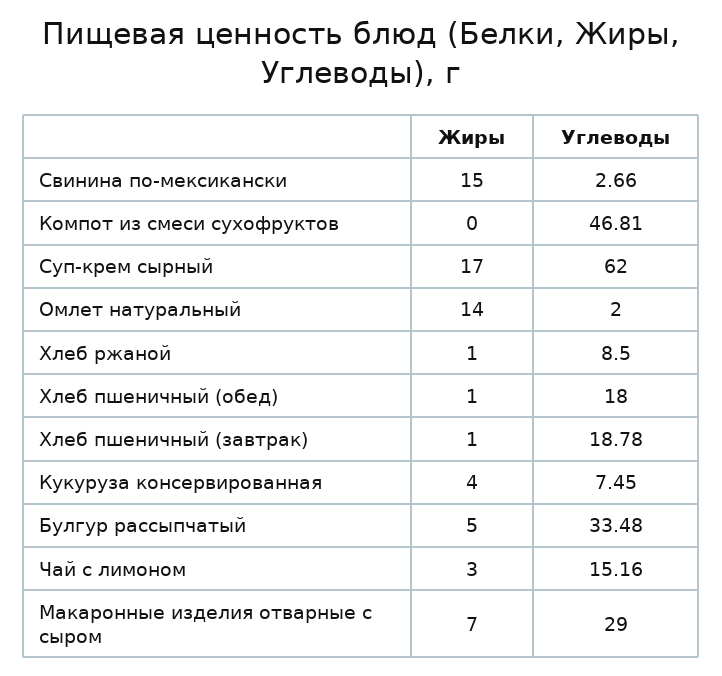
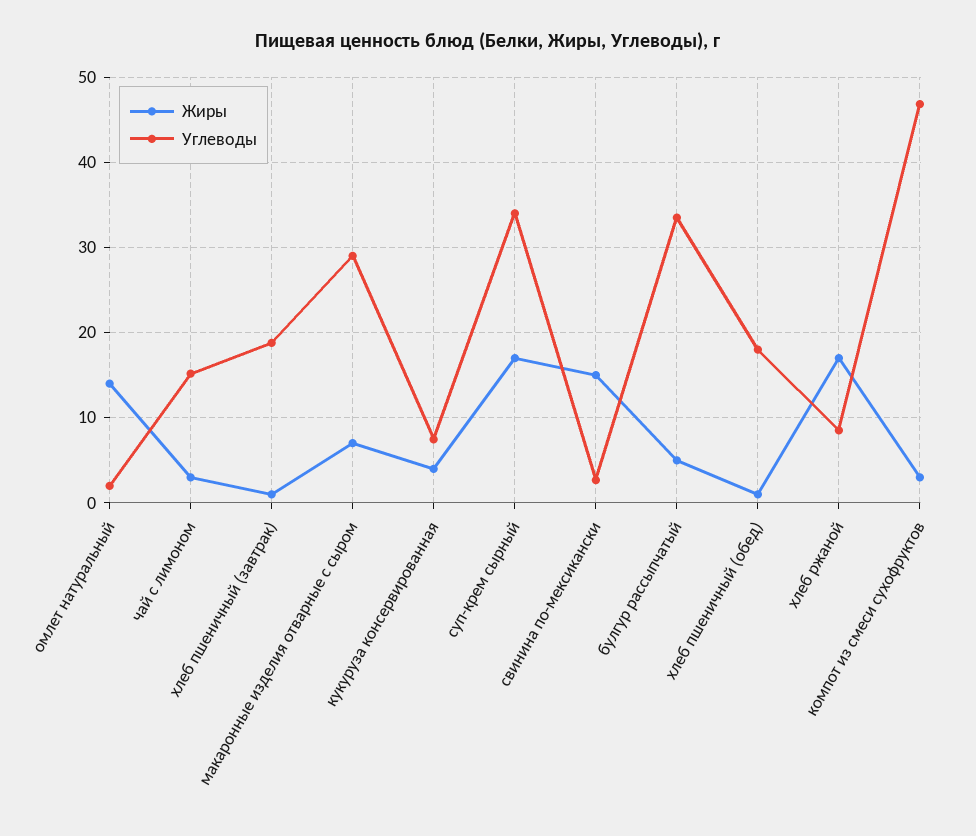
Жиры, Компот из смеси сухофруктов: 0 -> 3
Углеводы, Суп-крем сырный: 62 -> 34
Жиры, Хлеб ржаной: 1 -> 17

